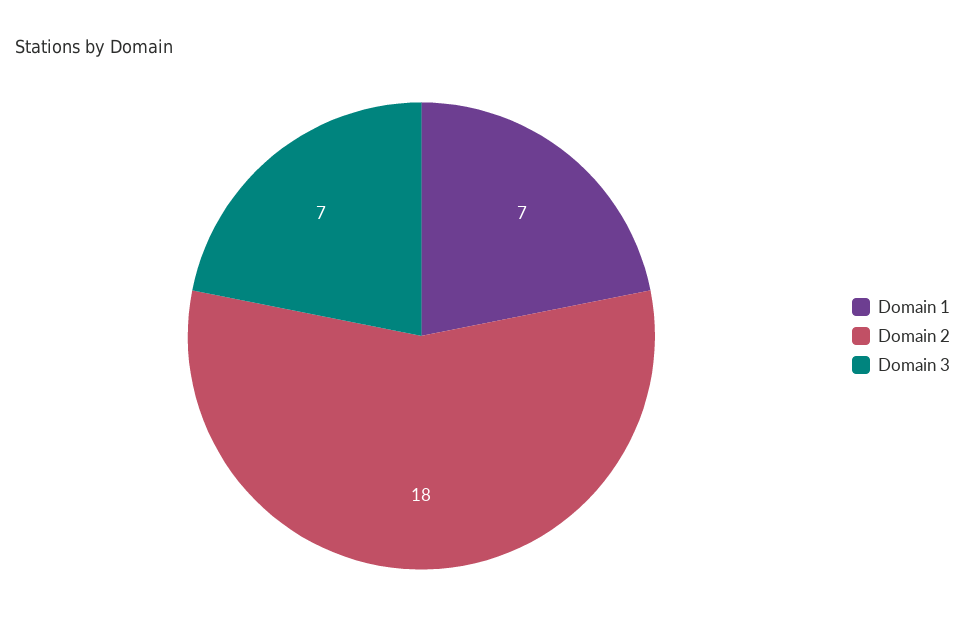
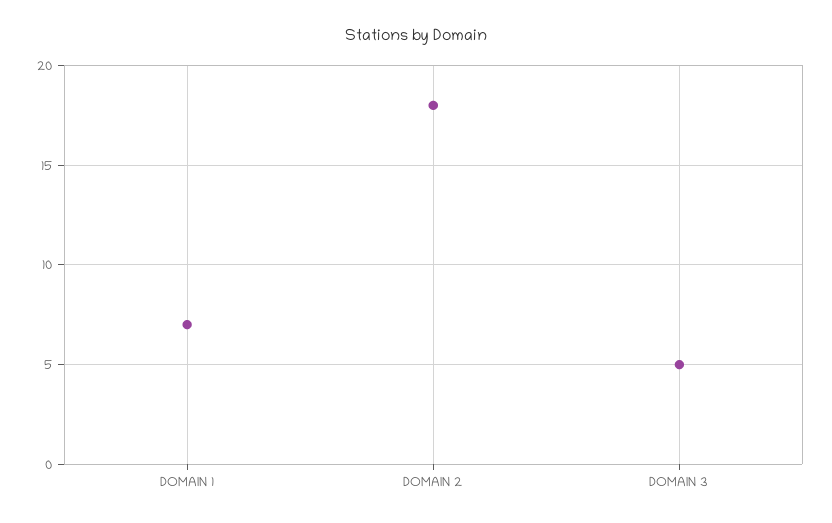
Domain 3: 7 -> 5

